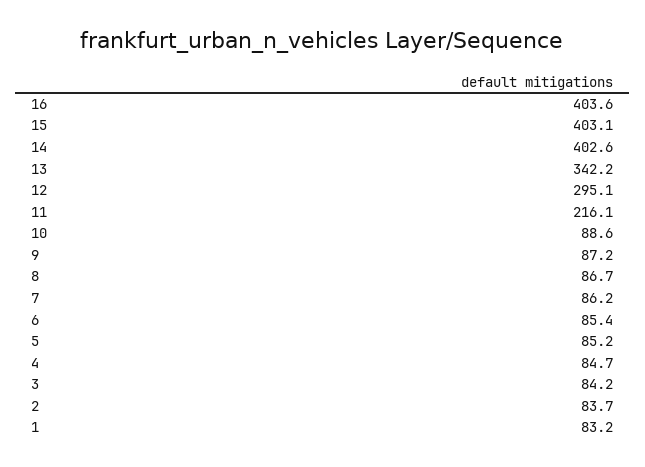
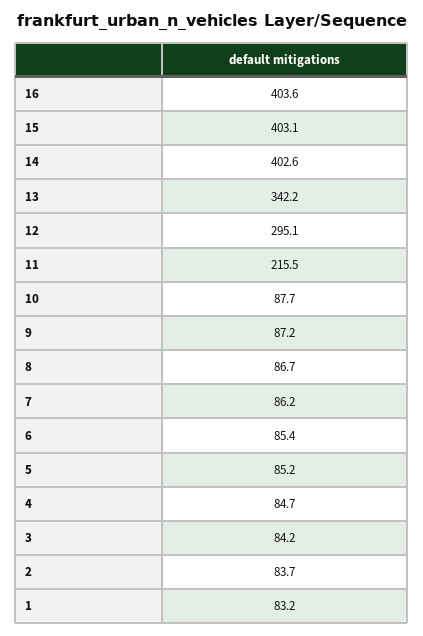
11: 216.1 -> 215.5
10: 88.6 -> 87.7

